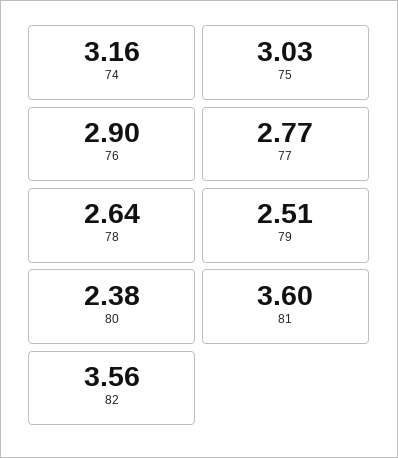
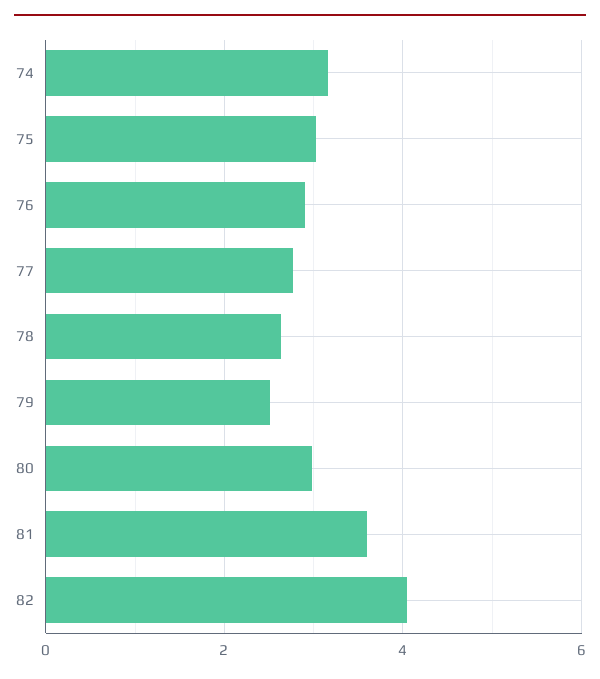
80: 2.38 -> 3
82: 3.56 -> 4

